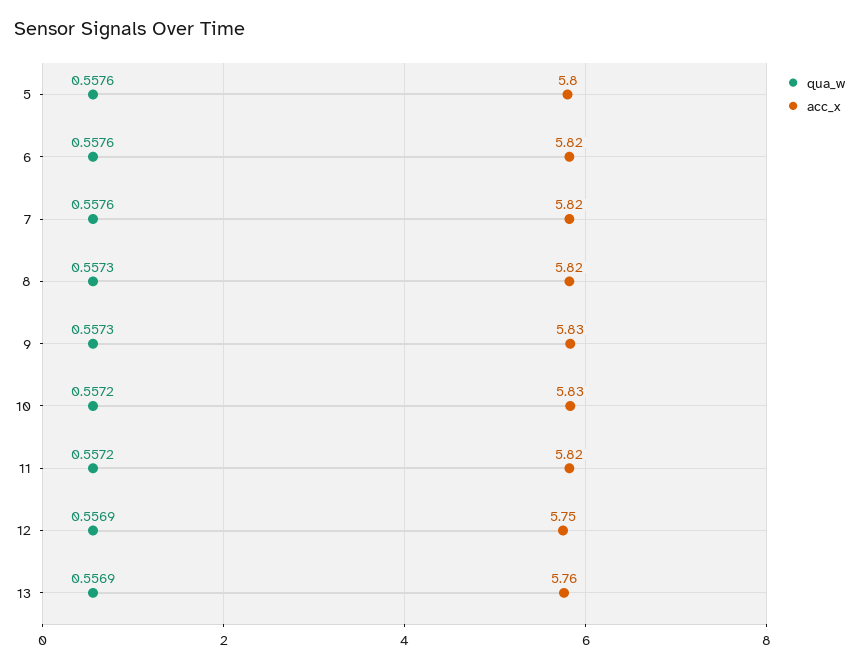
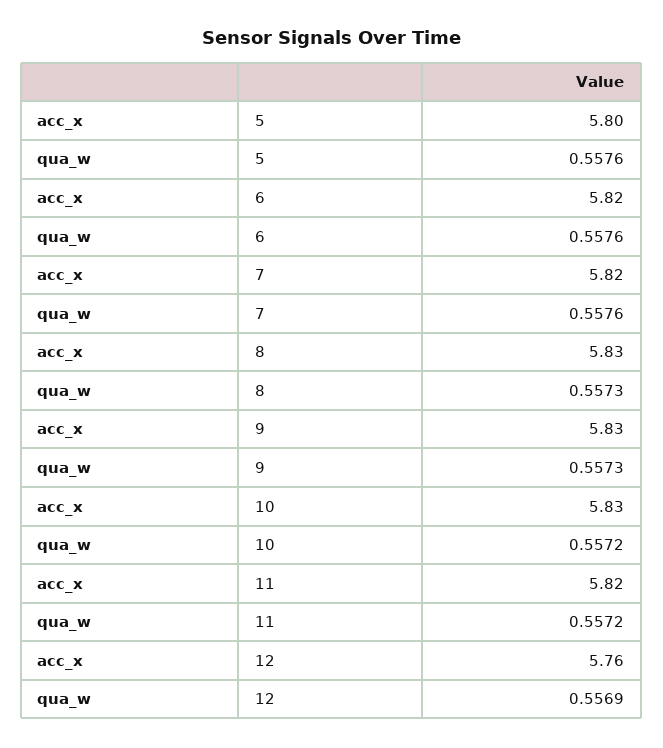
acc_x, 8: 5.82 -> 5.83
acc_x, 12: 5.75 -> 5.76
qua_w, 13: 0.5569 -> none
acc_x, 13: 5.76 -> none

